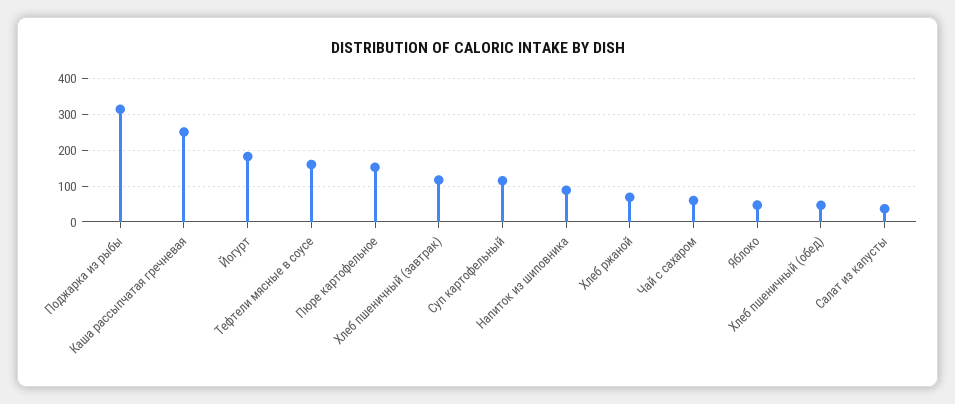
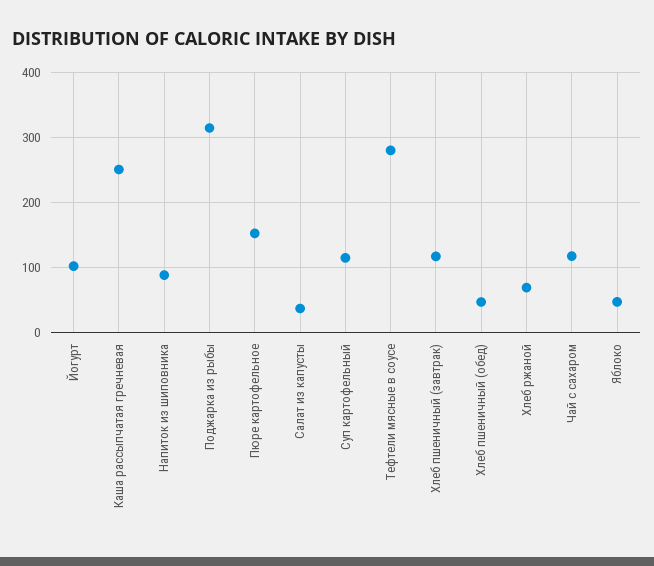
Йогурт: 180 -> 100
Тефтели мясные в соусе: 160 -> 280
Чай с сахаром: 60 -> 120

